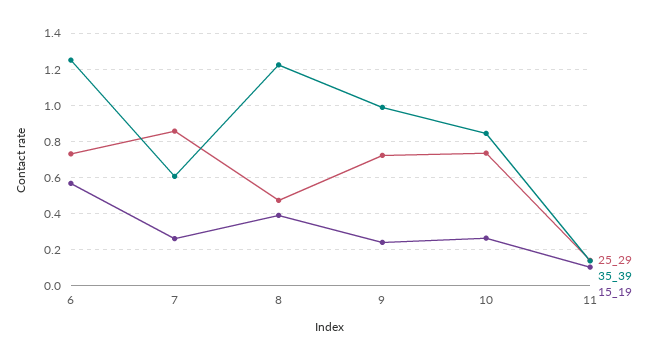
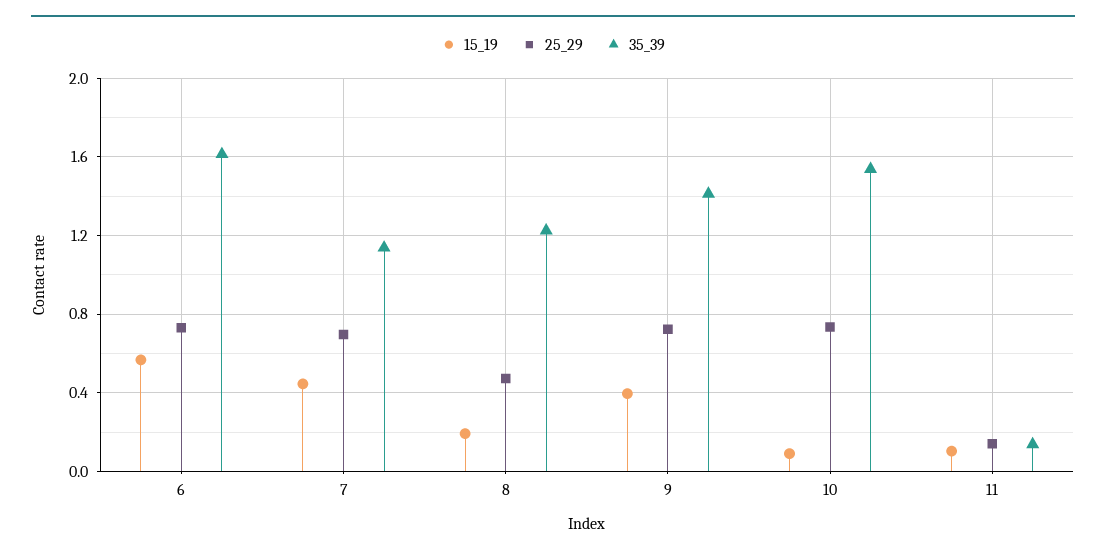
35_39, 6: 1.25 -> 1.6
25_29, 7: 0.85 -> 0.7
35_39, 7: 0.6 -> 1.15
15_19, 7: 0.25 -> 0.45
15_19, 8: 0.4 -> 0.2
35_39, 9: 1 -> 1.4
15_19, 9: 0.25 -> 0.4
35_39, 10: 0.85 -> 1.55
15_19, 10: 0.25 -> 0.1

